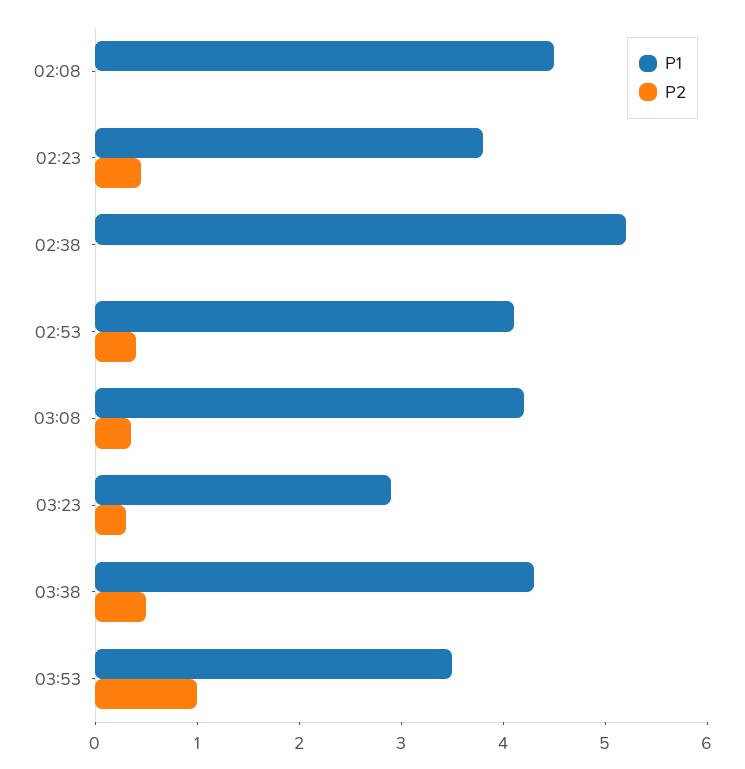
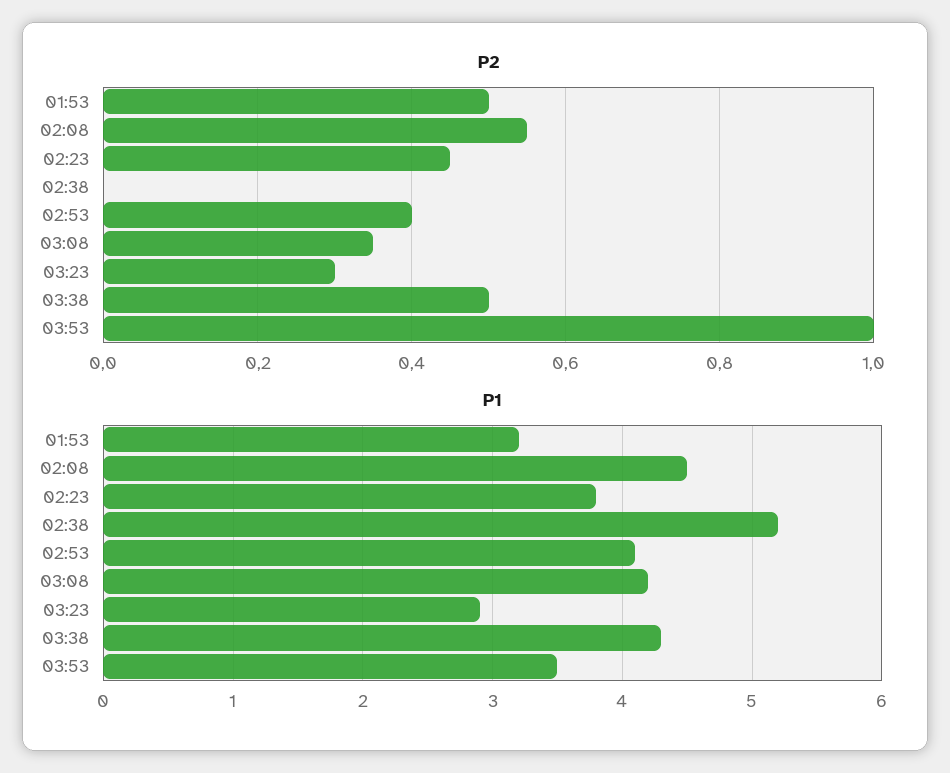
P2, 02:08: 0 -> 0.55
P2, 01:53: none -> 0.5
P1, 01:53: none -> 3.2

